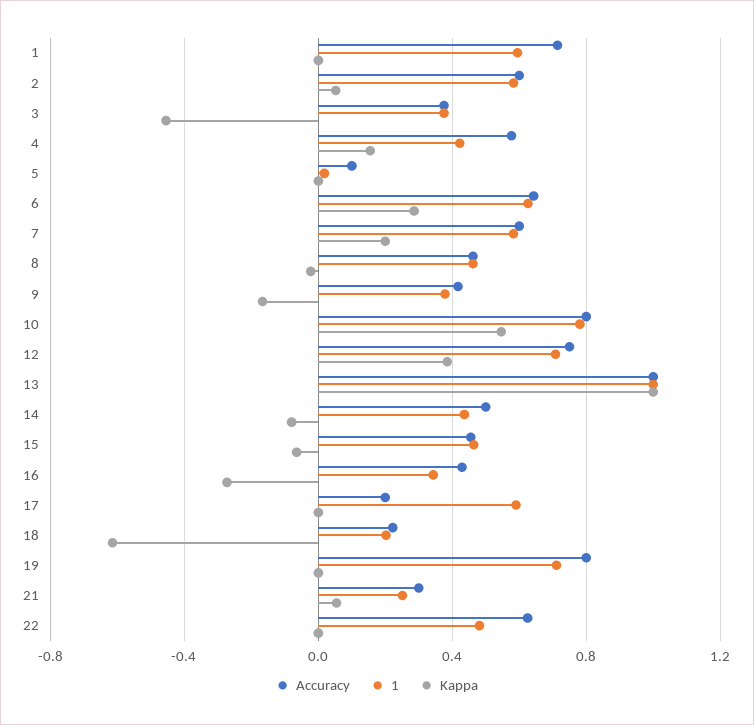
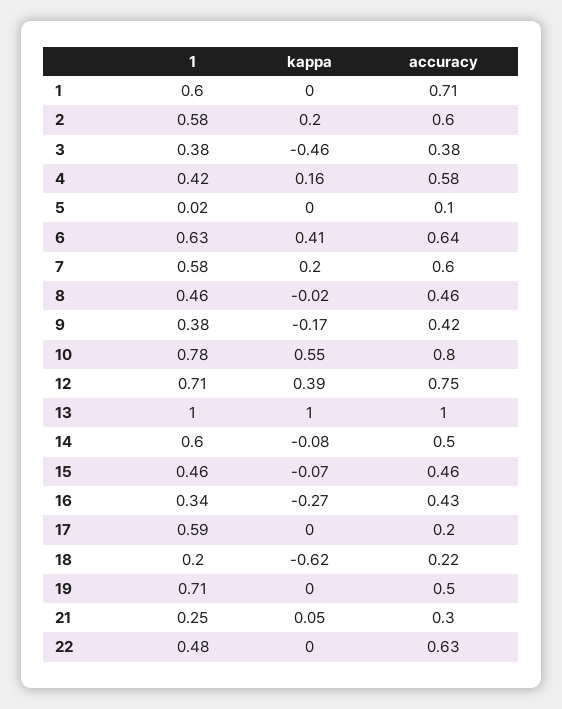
Kappa, 2: 0.05 -> 0.2
Kappa, 6: 0.3 -> 0.41
1, 14: 0.45 -> 0.6
Accuracy, 19: 0.8 -> 0.5

